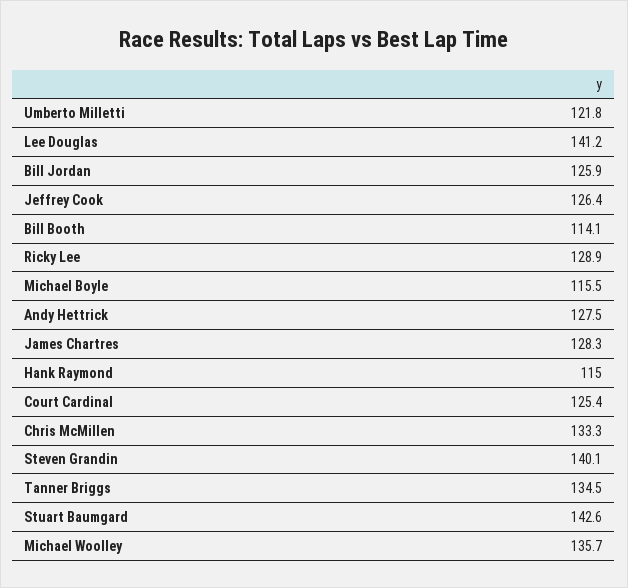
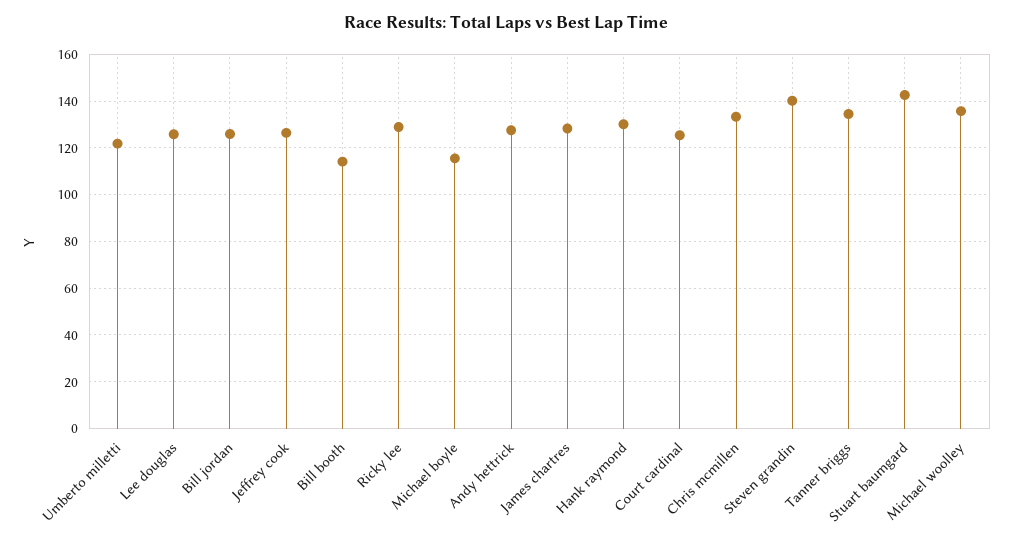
Lee Douglas: 141.2 -> 125
Hank Raymond: 115 -> 130

